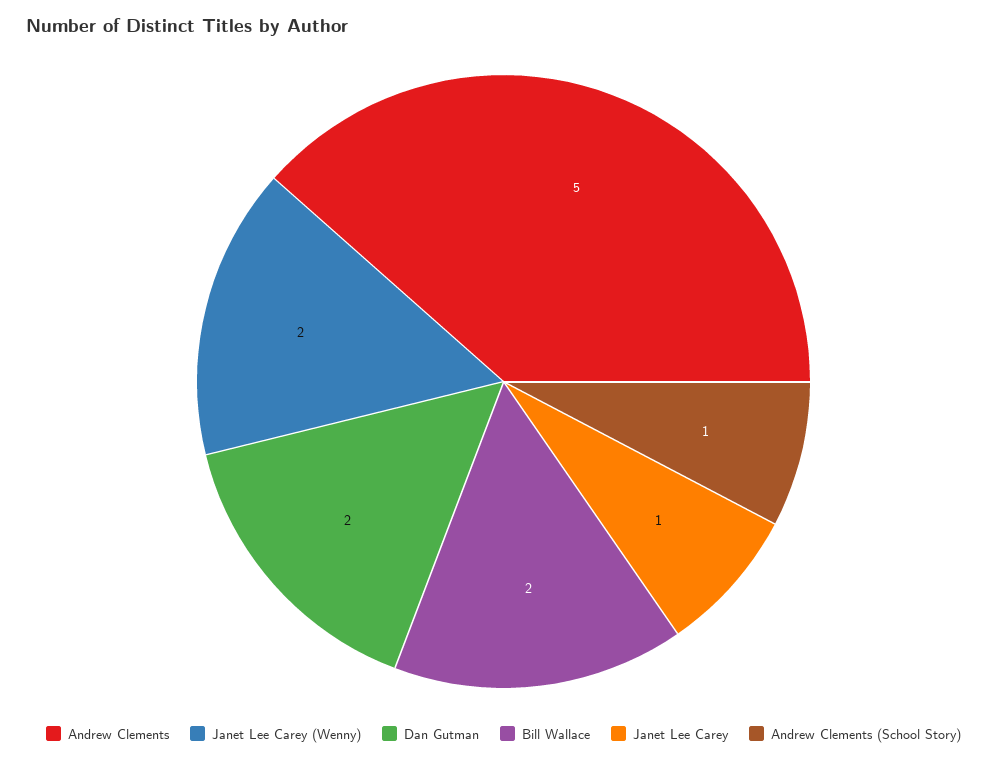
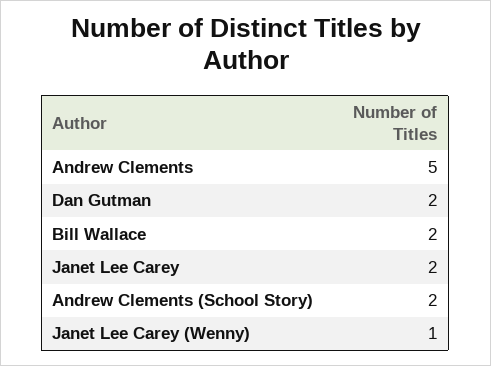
Janet Lee Carey (Wenny): 2 -> 1
Janet Lee Carey: 1 -> 2
Andrew Clements (School Story): 1 -> 2

